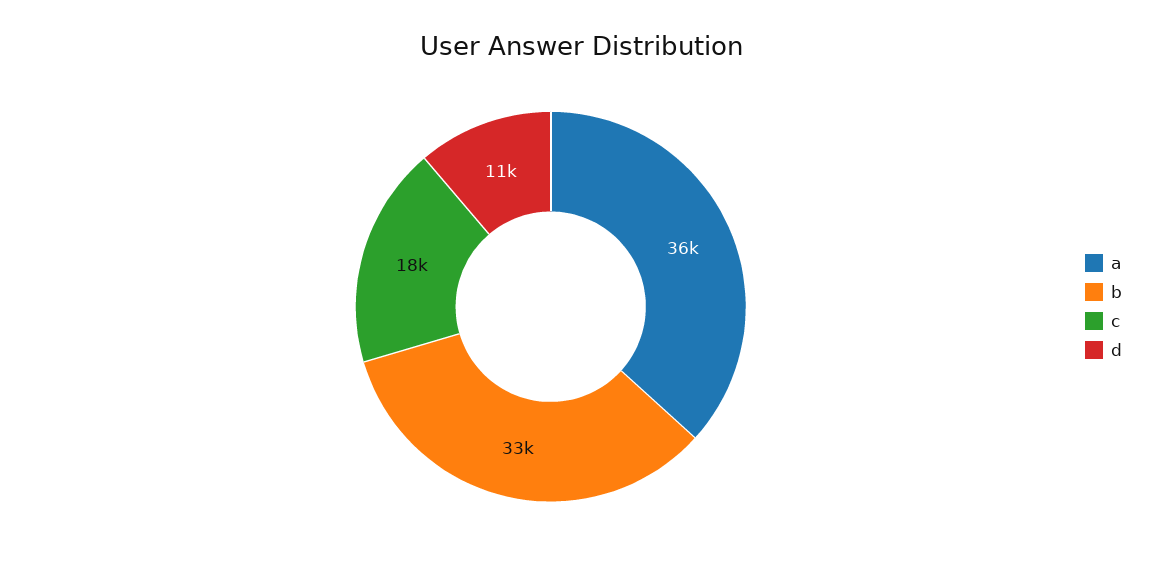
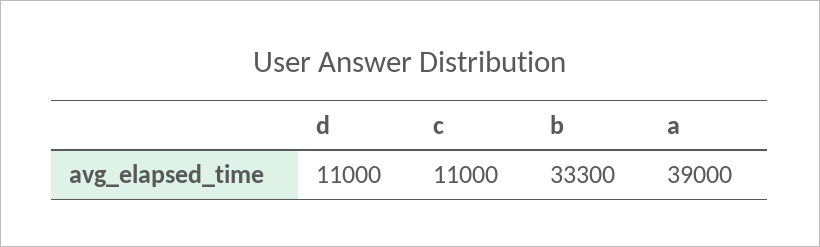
a: 36000 -> 39000
c: 18000 -> 11000

